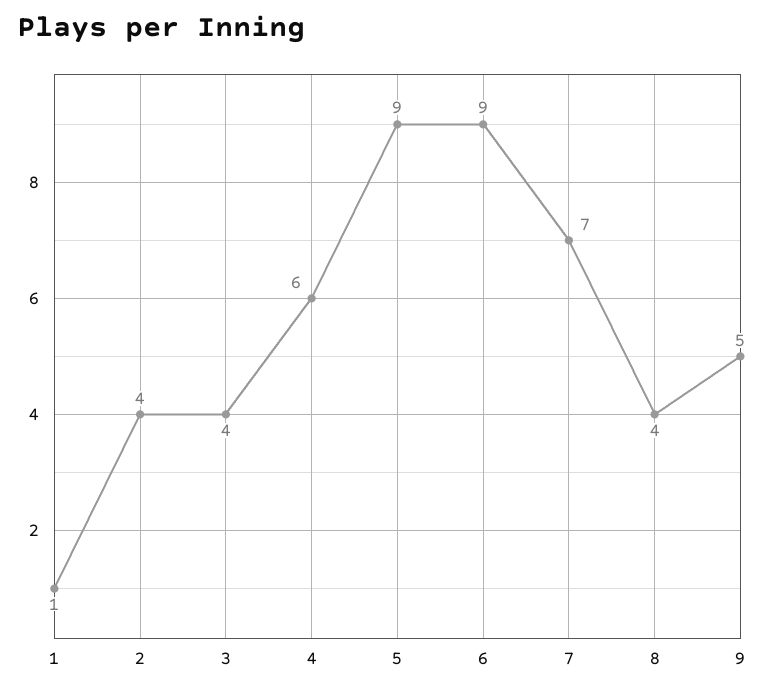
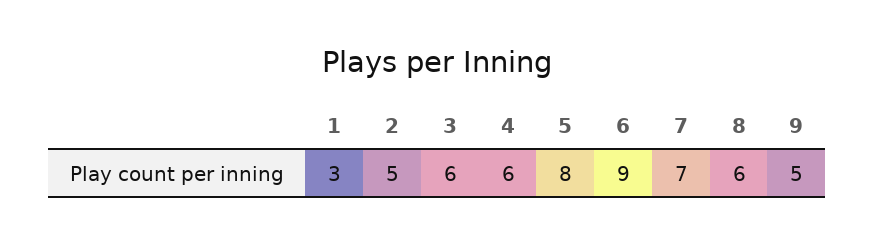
1: 1 -> 3
2: 4 -> 5
3: 4 -> 6
5: 9 -> 8
8: 4 -> 6

